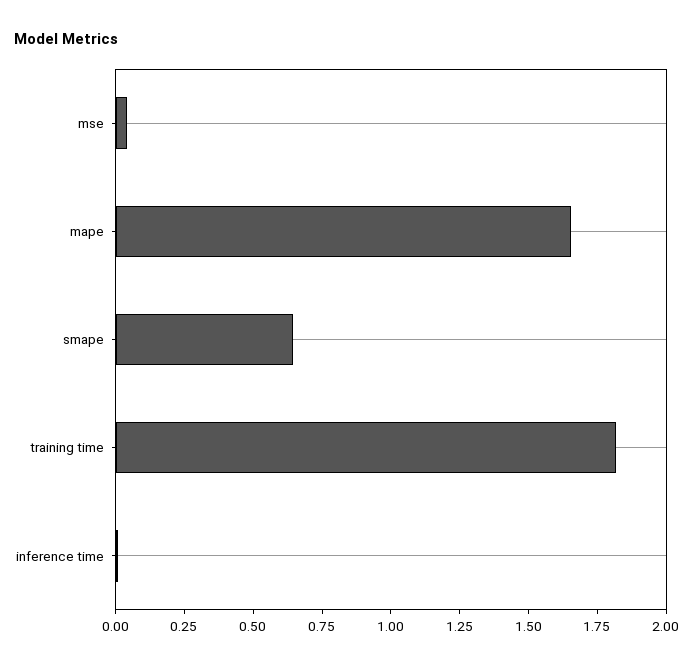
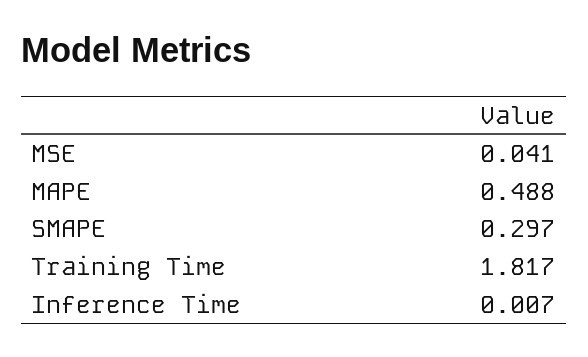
mape: 1.65 -> 0.488
smape: 0.65 -> 0.297

